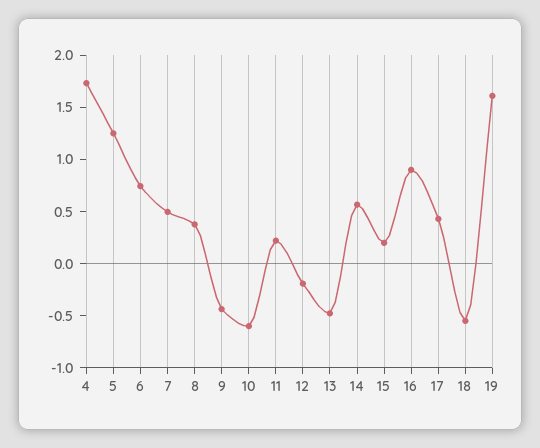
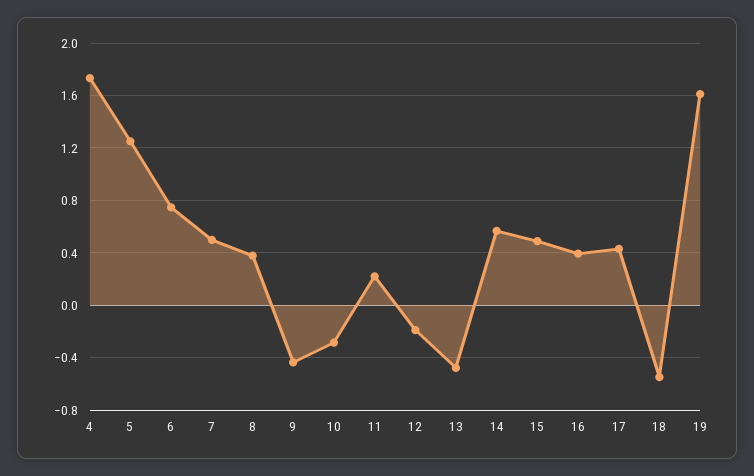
10: -0.6 -> -0.3
15: 0.2 -> 0.5
16: 0.9 -> 0.4

